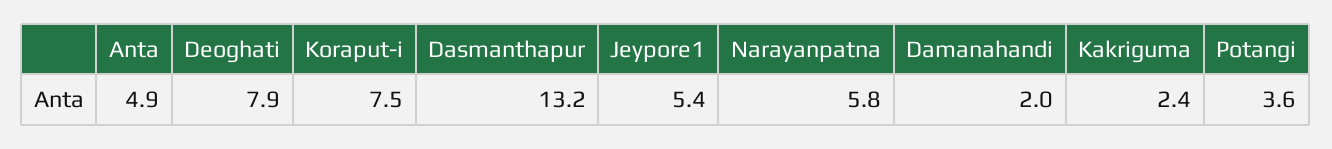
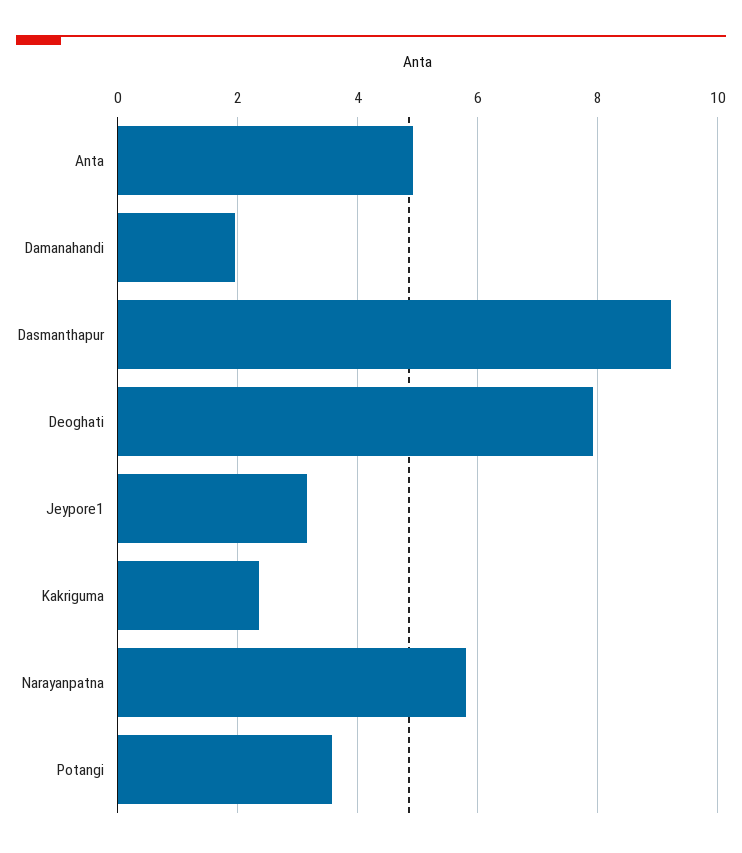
Koraput-i: 7.5 -> none
Dasmanthapur: 13.2 -> 9.2
Jeypore1: 5.4 -> 3.2

